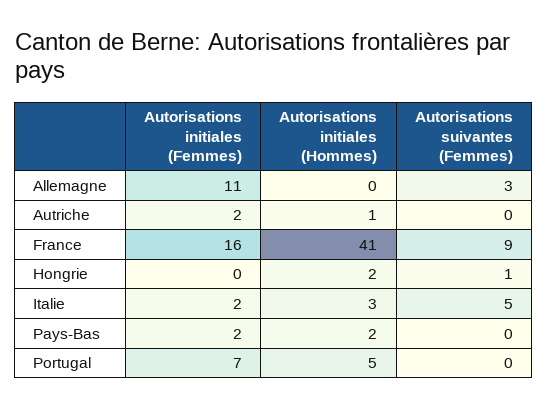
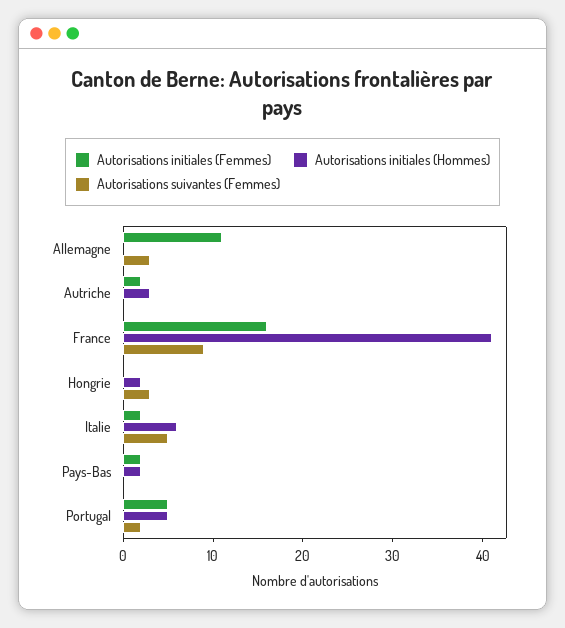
Autorisations initiales (Hommes), Autriche: 1 -> 3
Autorisations suivantes (Femmes), Hongrie: 1 -> 3
Autorisations initiales (Hommes), Italie: 3 -> 6
Autorisations initiales (Femmes), Portugal: 7 -> 5
Autorisations suivantes (Femmes), Portugal: 0 -> 2

